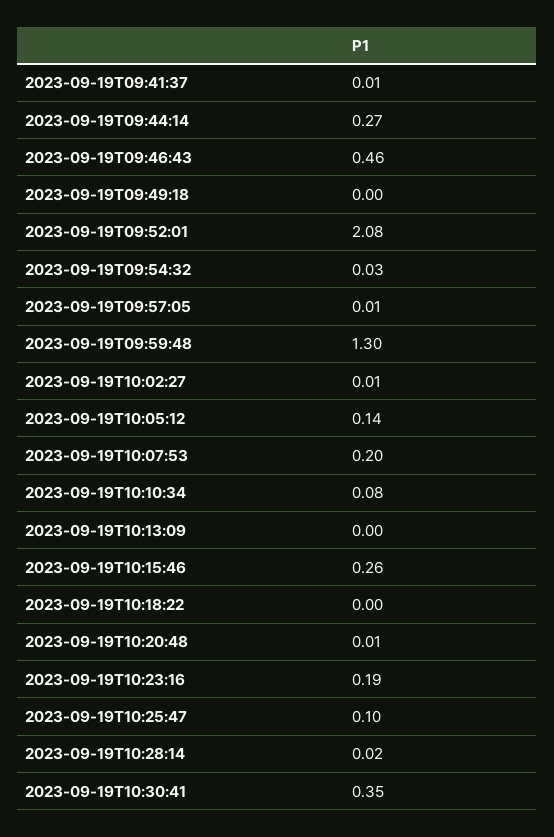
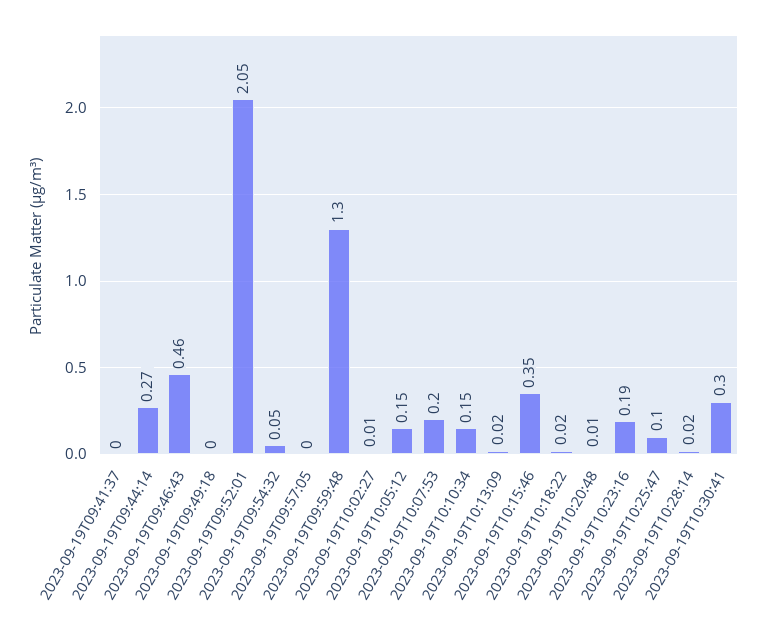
2023-09-19T09:41:37: 0.01 -> 0
2023-09-19T09:52:01: 2.08 -> 2.05
2023-09-19T09:54:32: 0.03 -> 0.05
2023-09-19T09:57:05: 0.01 -> 0
2023-09-19T10:05:12: 0.14 -> 0.15
2023-09-19T10:10:34: 0.08 -> 0.15
2023-09-19T10:13:09: 0 -> 0.02
2023-09-19T10:15:46: 0.26 -> 0.35
2023-09-19T10:18:22: 0 -> 0.02
2023-09-19T10:30:41: 0.35 -> 0.3

